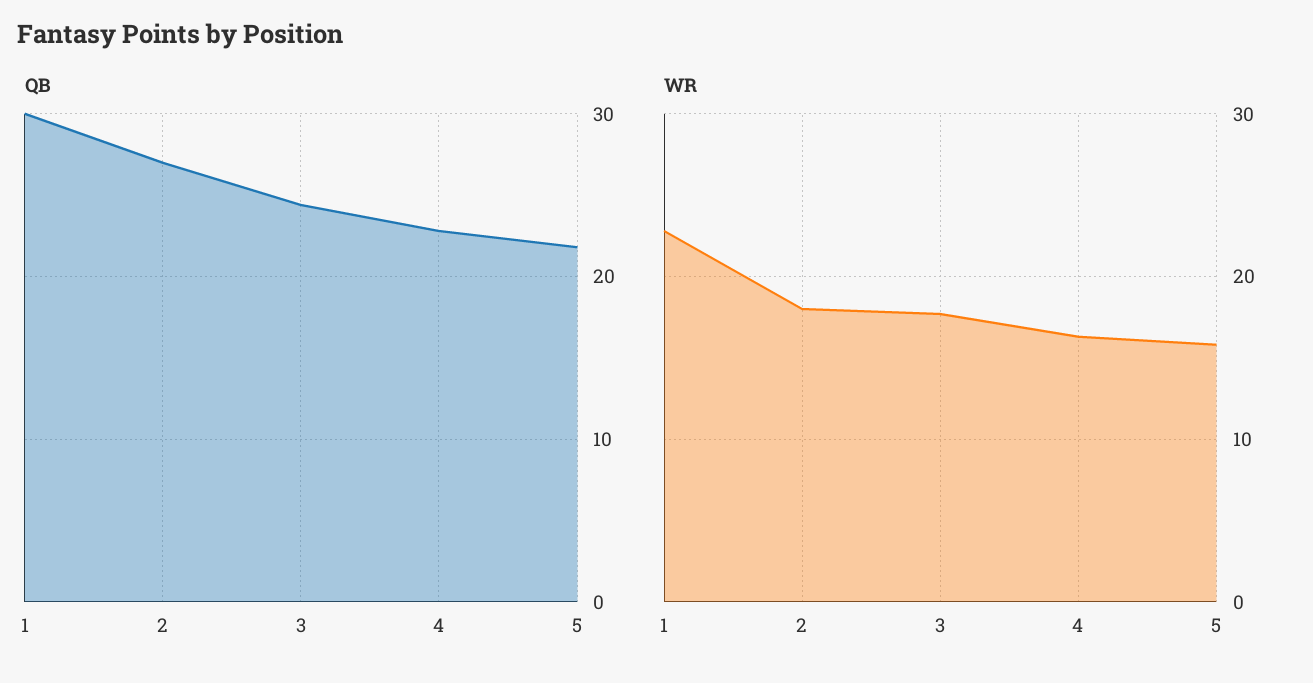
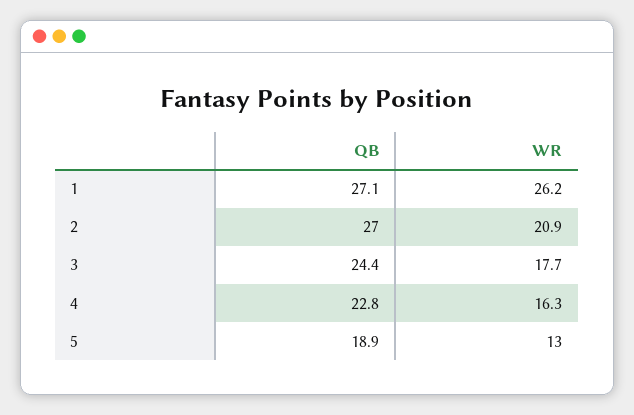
QB, 1: 30 -> 27.1
QB, 5: 22 -> 18.9
WR, 1: 23 -> 26.2
WR, 2: 18 -> 20.9
WR, 5: 16 -> 13

